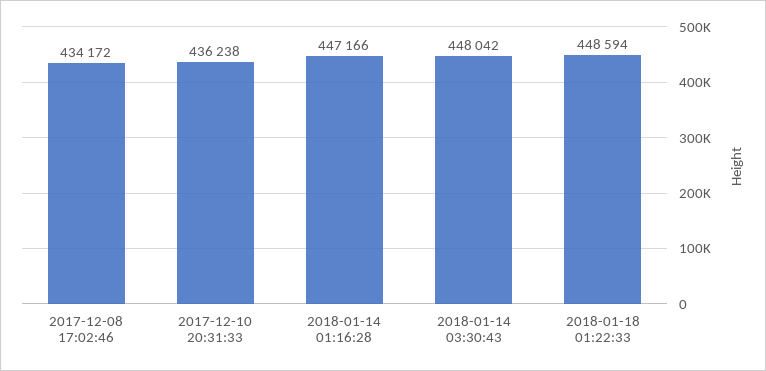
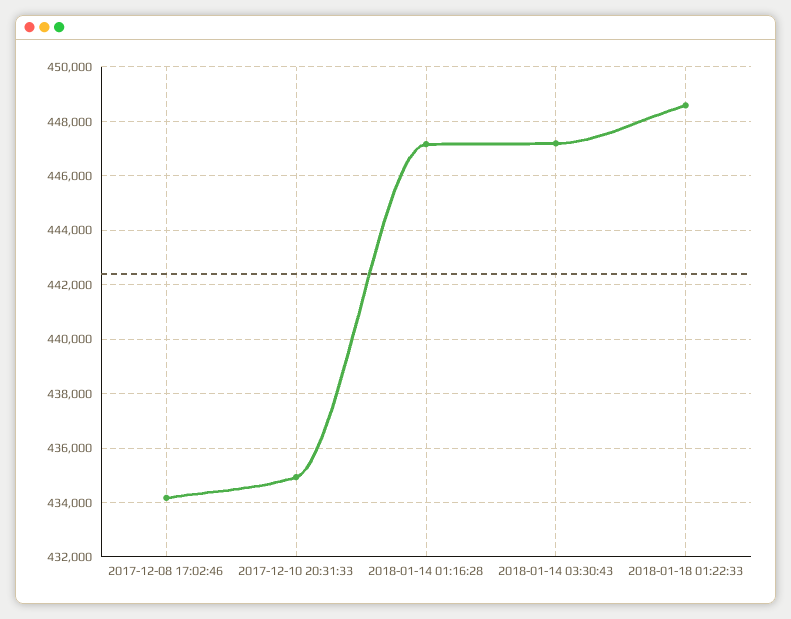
2017-12-10 20:31:33: 436238 -> 435000
2018-01-14 03:30:43: 448042 -> 447250

